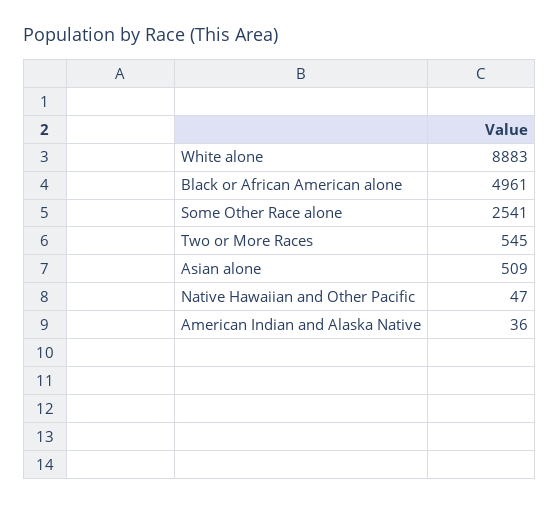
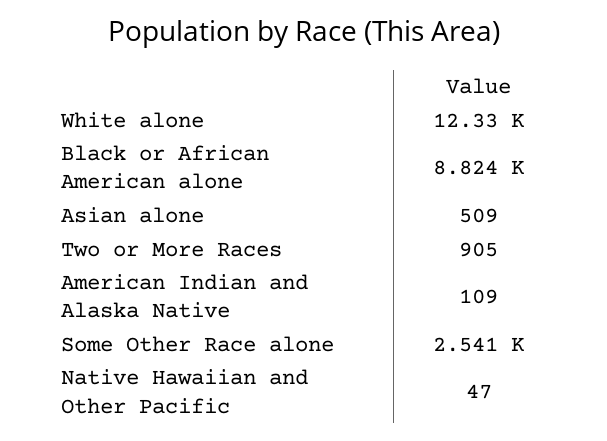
White alone: 8883 -> 12330
Black or African American alone: 4961 -> 8824
Two or More Races: 545 -> 905
American Indian and Alaska Native: 36 -> 109

